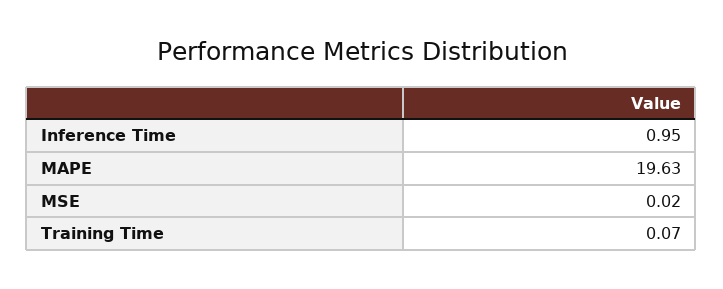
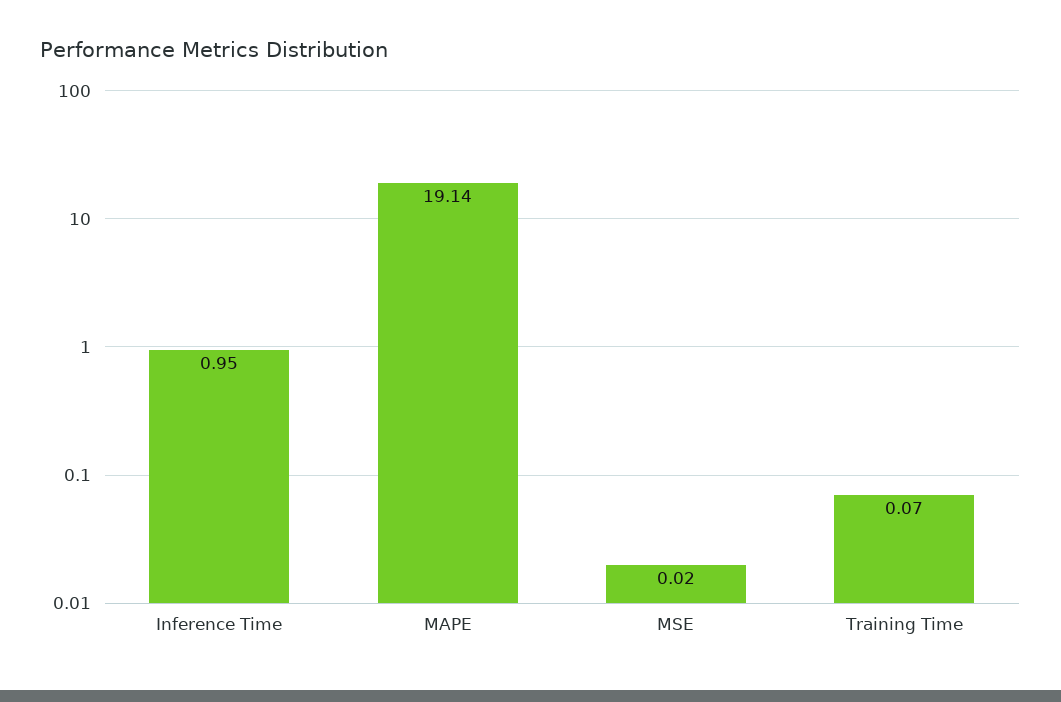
MAPE: 19.63 -> 19.14

